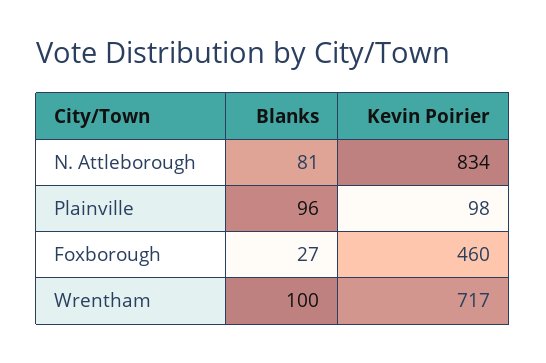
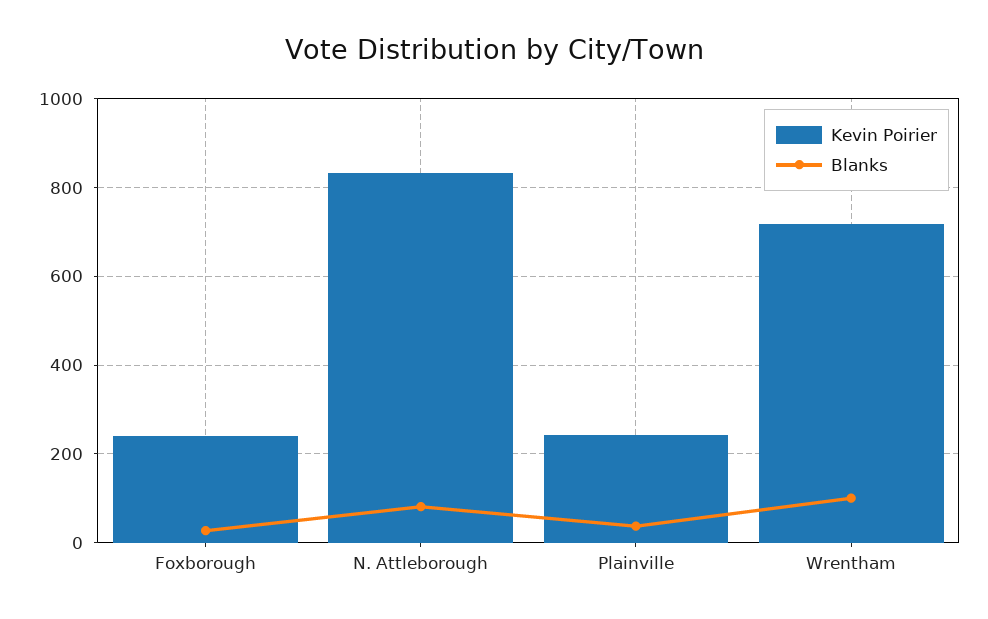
Blanks, Plainville: 96 -> 40
Kevin Poirier, Plainville: 98 -> 240
Kevin Poirier, Foxborough: 460 -> 240

